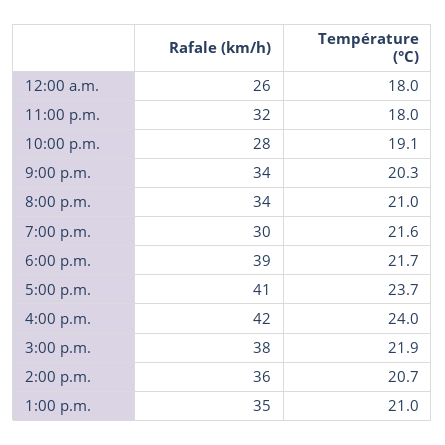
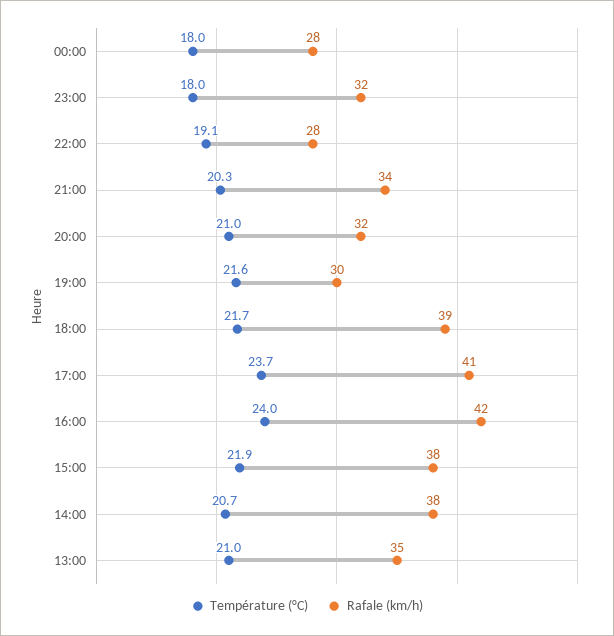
Rafale (km/h), 12:00 a.m.: 26 -> 28
Rafale (km/h), 8:00 p.m.: 34 -> 32
Rafale (km/h), 2:00 p.m.: 36 -> 38

